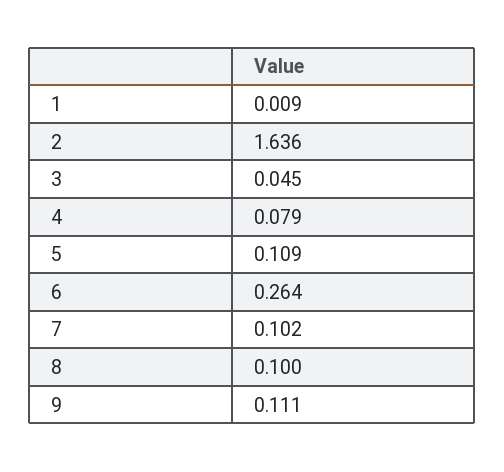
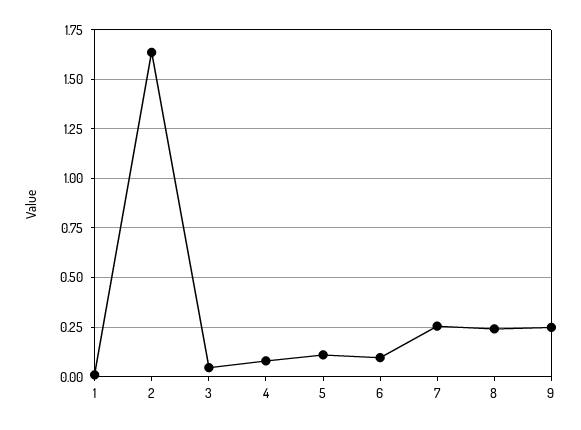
6: 0.264 -> 0.1
7: 0.102 -> 0.25
8: 0.1 -> 0.25
9: 0.111 -> 0.25

